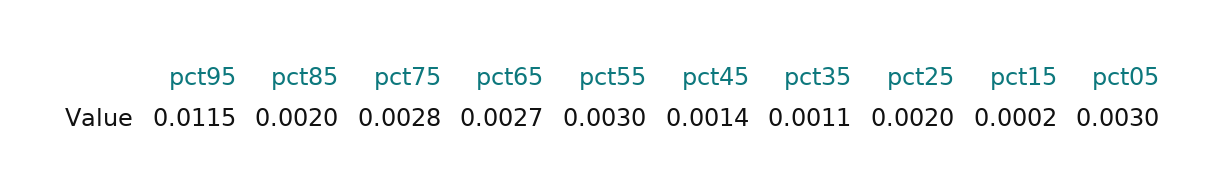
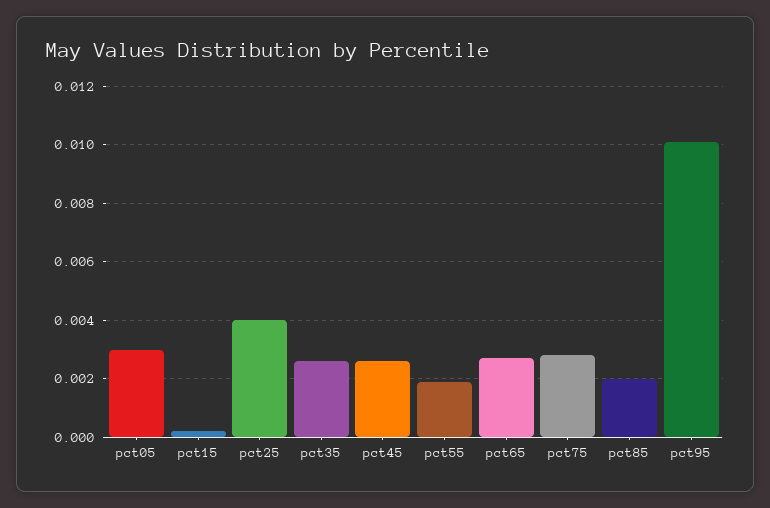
pct95: 0.0115 -> 0.01
pct55: 0.003 -> 0.002
pct45: 0.0014 -> 0.0025
pct35: 0.0011 -> 0.0025
pct25: 0.002 -> 0.004

